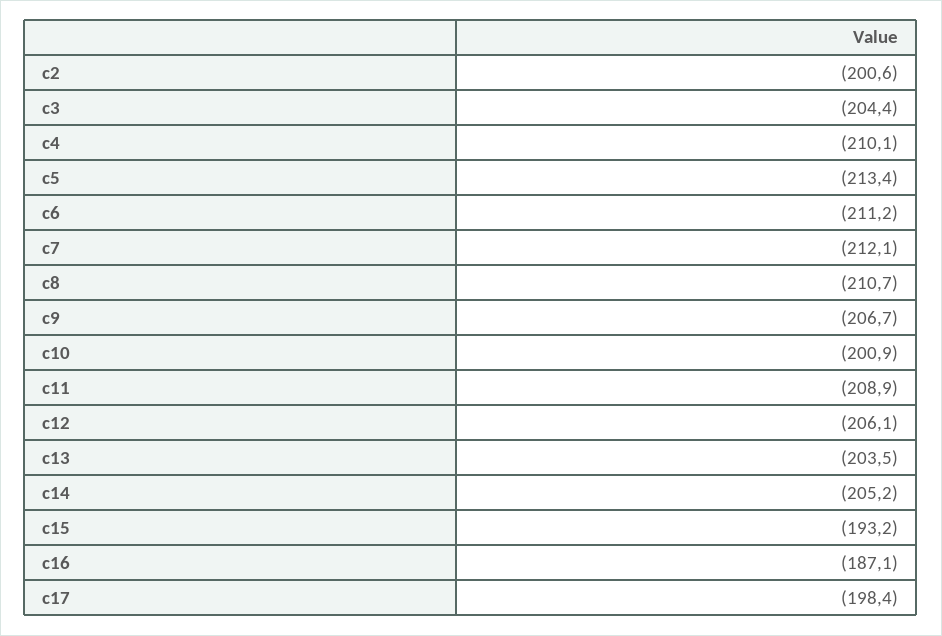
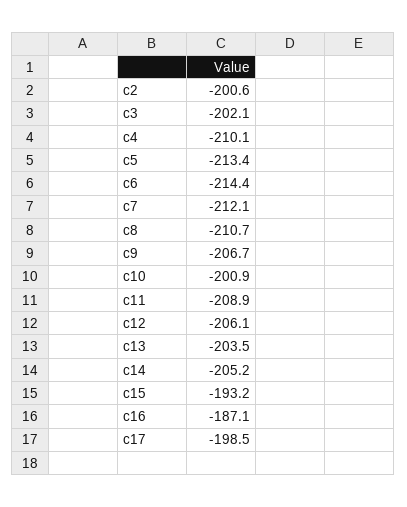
c3: -204.4 -> -202.1
c6: -211.2 -> -214.4
c17: -198.4 -> -198.5

